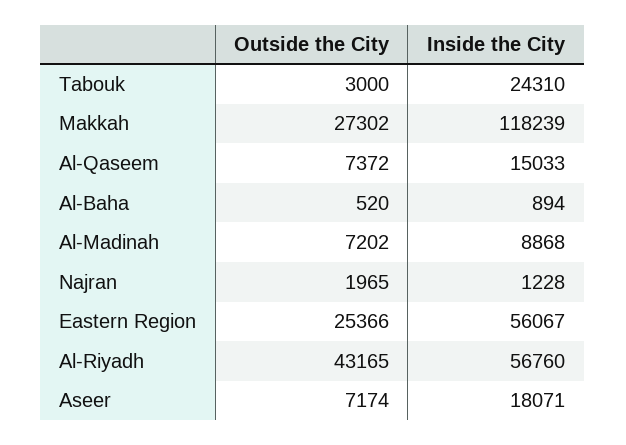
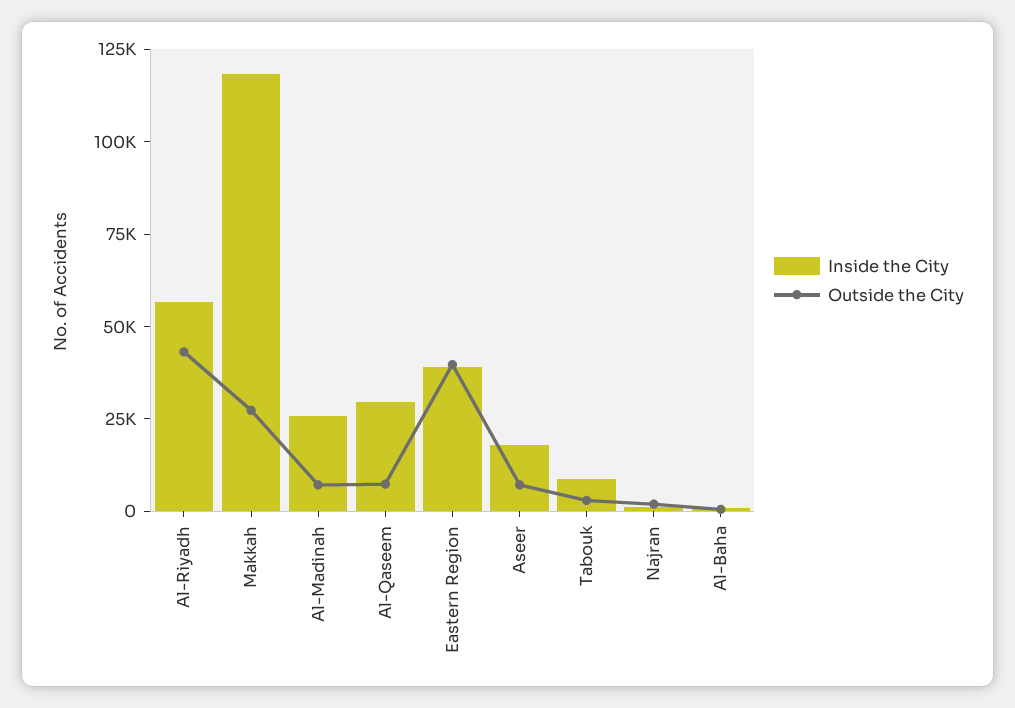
Inside the City, Tabouk: 24310 -> 10000
Inside the City, Al-Qaseem: 15033 -> 30000
Inside the City, Al-Madinah: 8868 -> 25000
Outside the City, Eastern Region: 25366 -> 40000
Inside the City, Eastern Region: 56067 -> 40000

